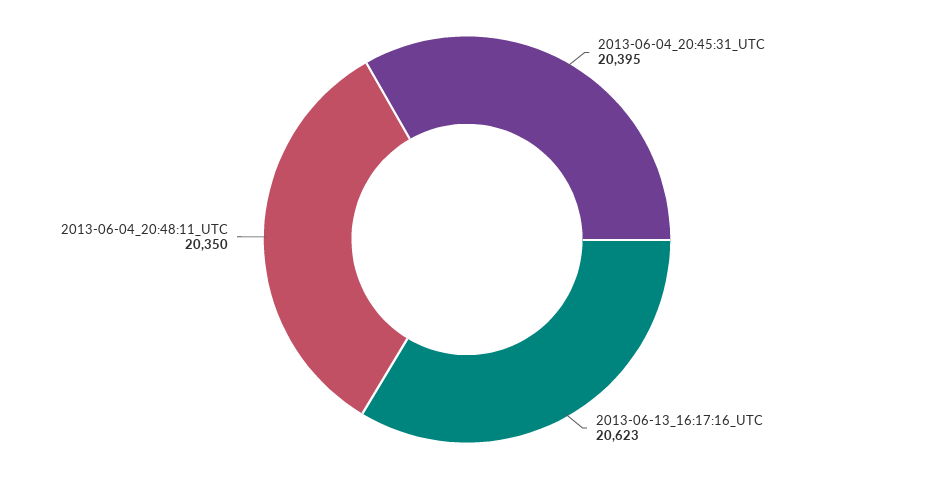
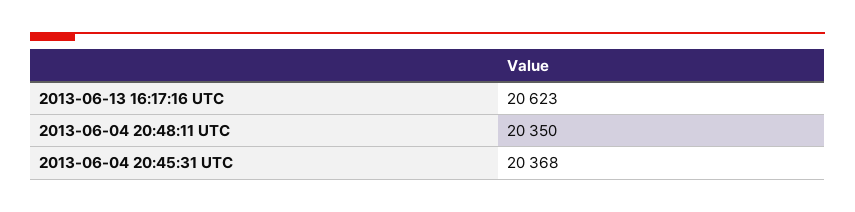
2013-06-04_20:45:31_UTC: 20395 -> 20368

